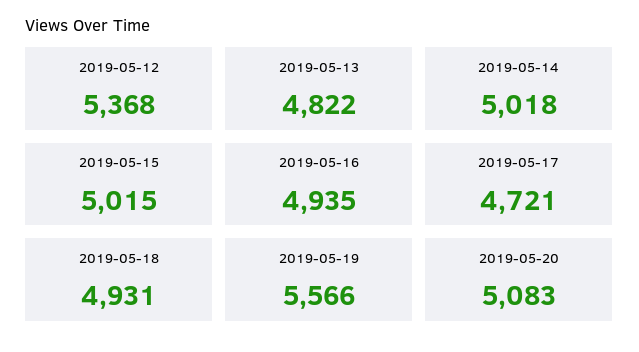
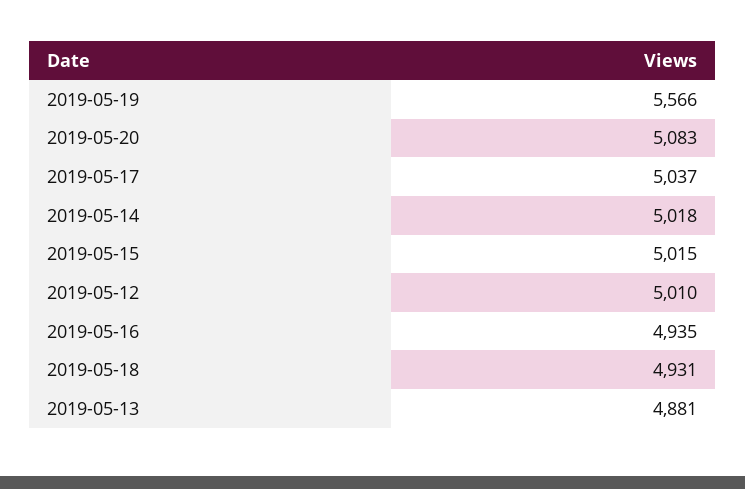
2019-05-12: 5368 -> 5010
2019-05-13: 4822 -> 4881
2019-05-17: 4721 -> 5037

